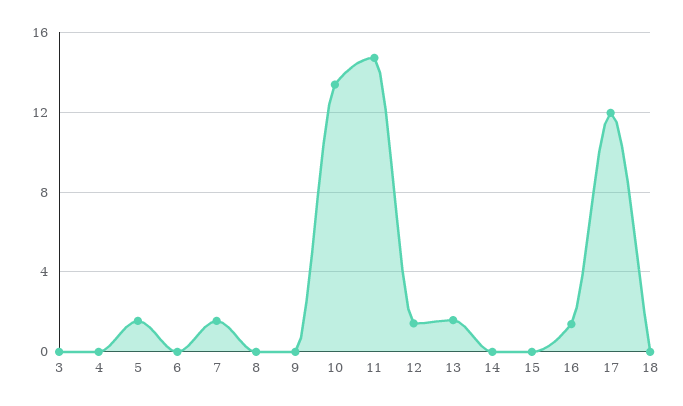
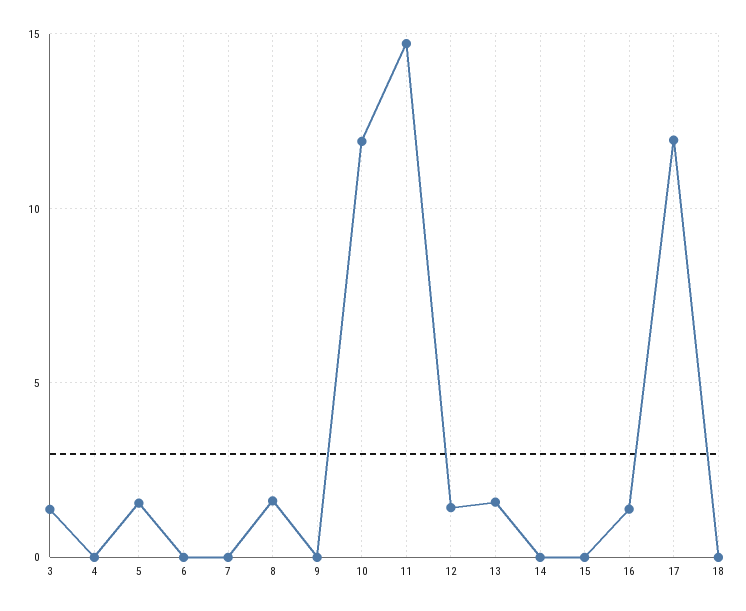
3: 0 -> 1.5
7: 1.5 -> 0
8: 0 -> 1.5
10: 13.5 -> 12

